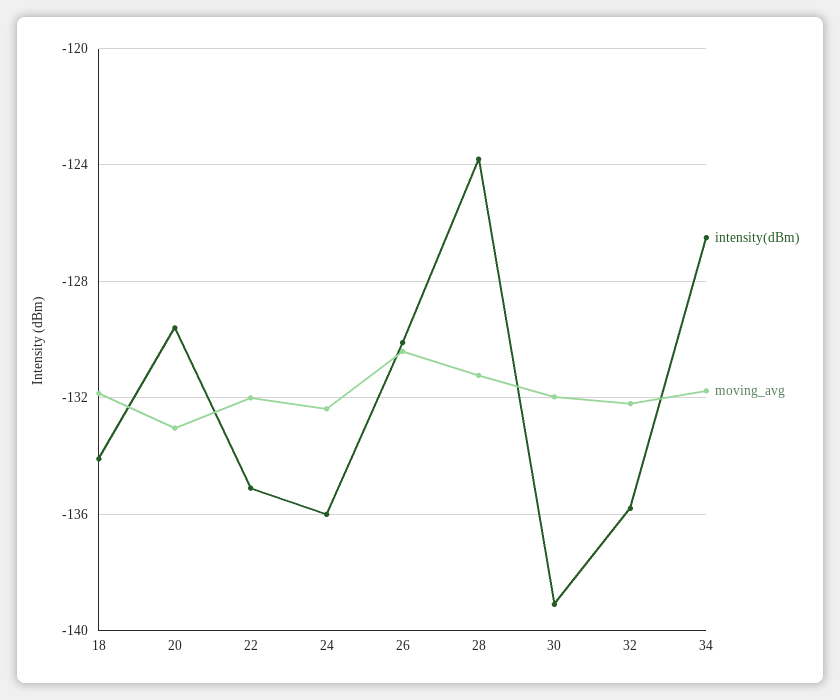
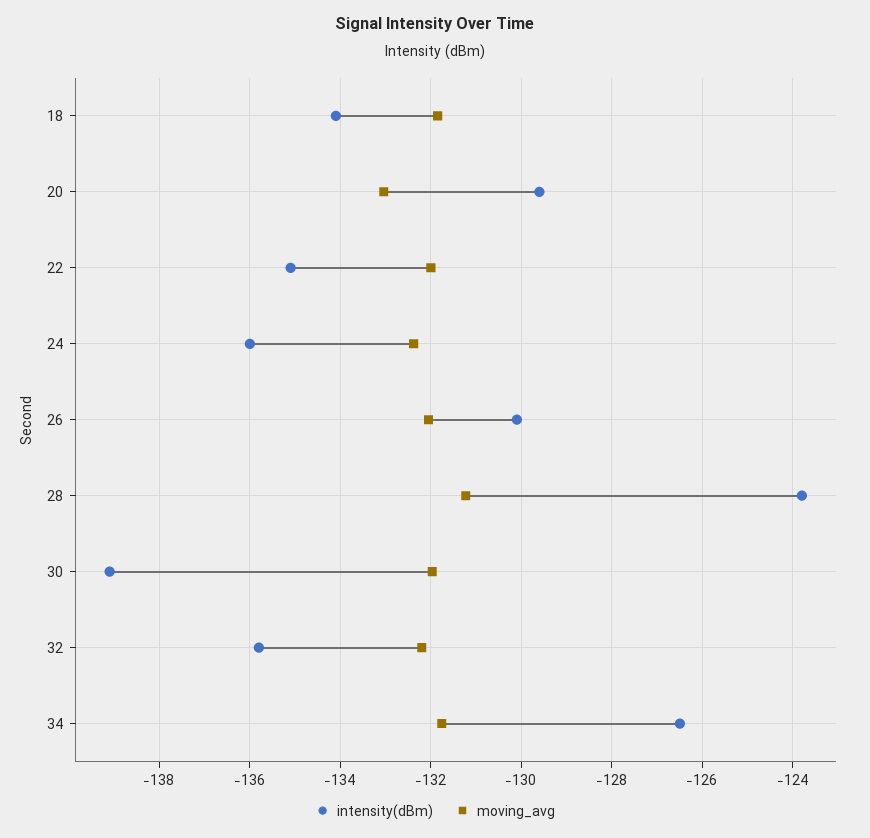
moving_avg, 26: -130.5 -> -132

